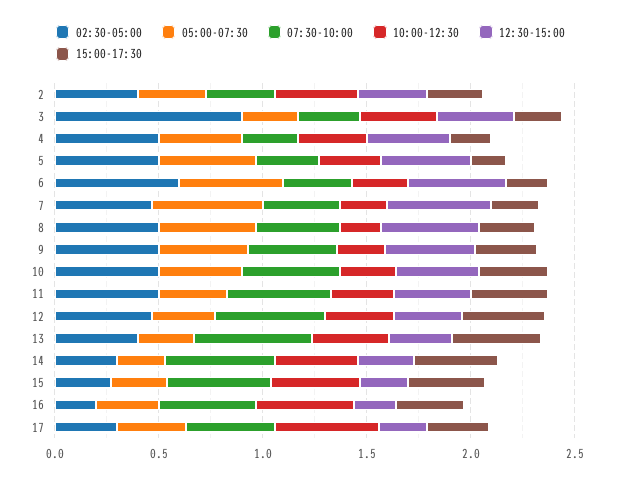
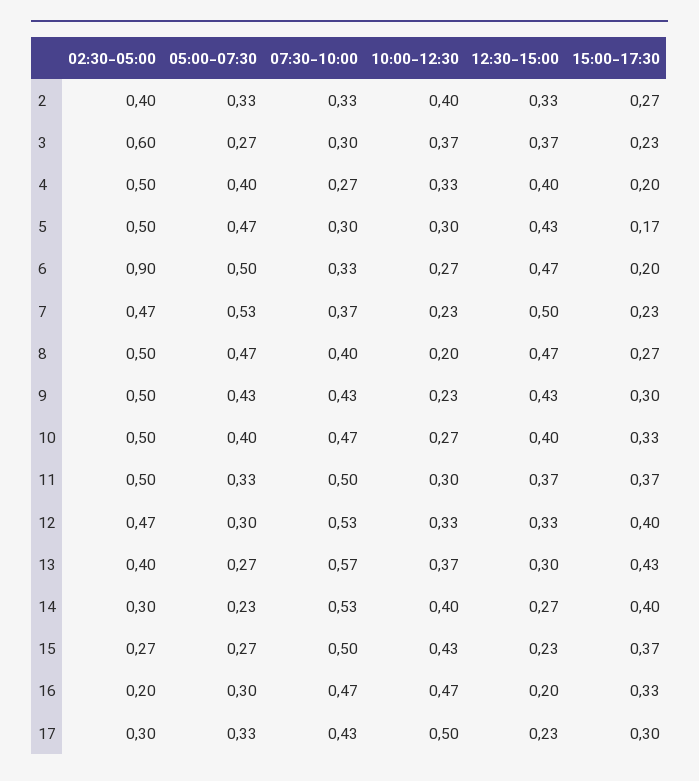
02:30-05:00, 3: 0.9 -> 0.6
02:30-05:00, 6: 0.6 -> 0.9

